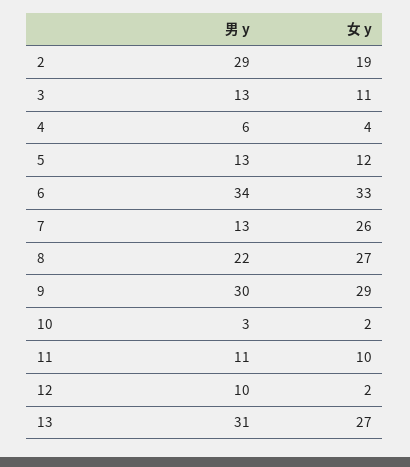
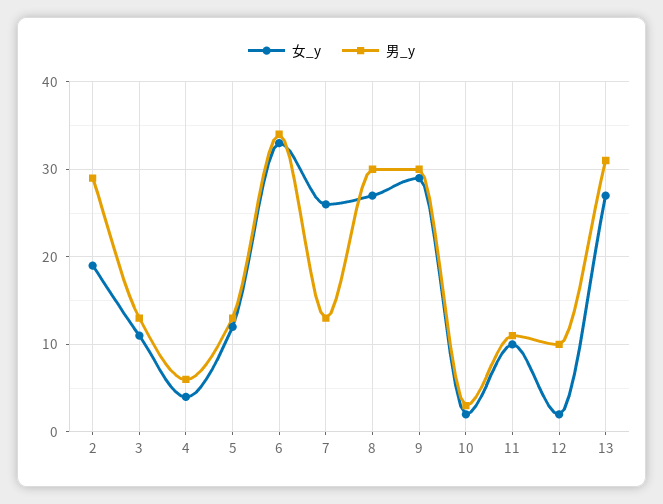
男 y, 8: 22 -> 30

